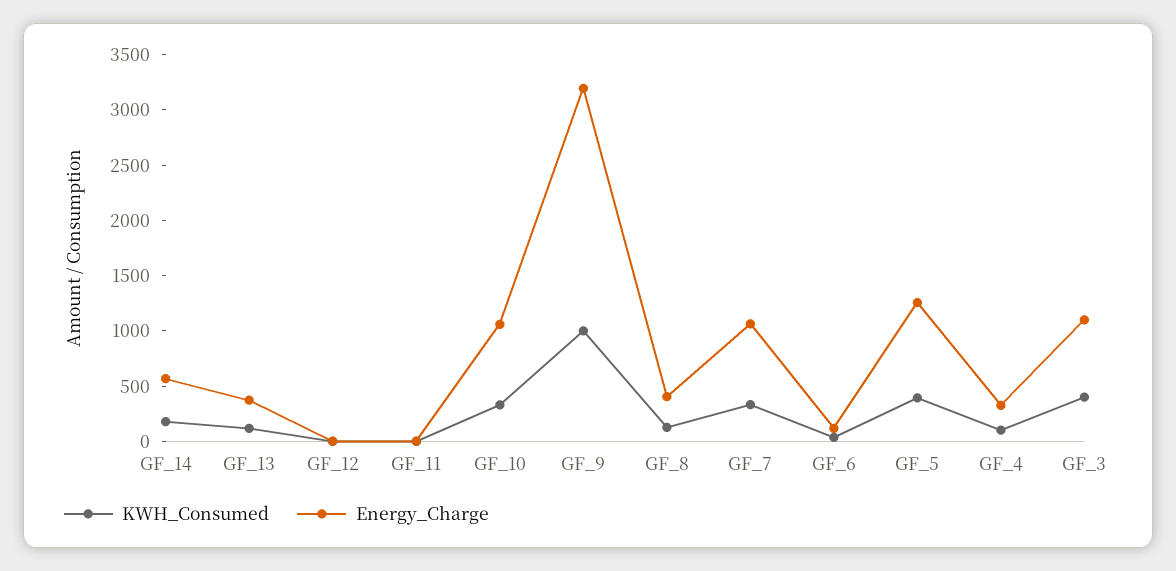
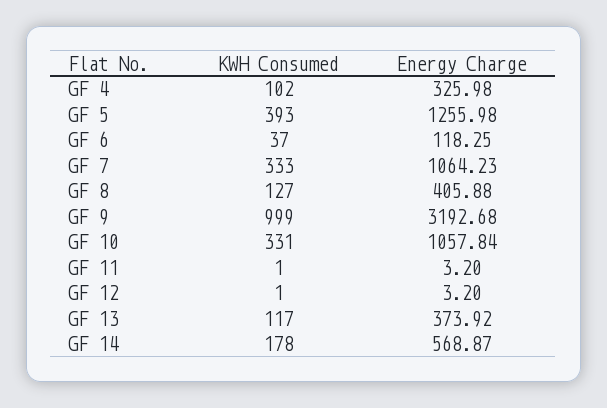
KWH_Consumed, GF_3: 400 -> none
Energy_Charge, GF_3: 1100 -> none

